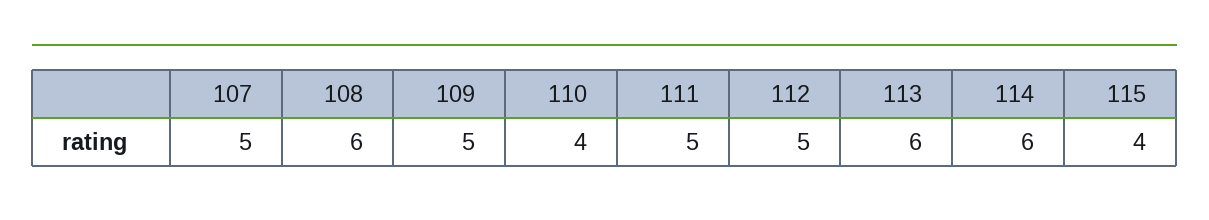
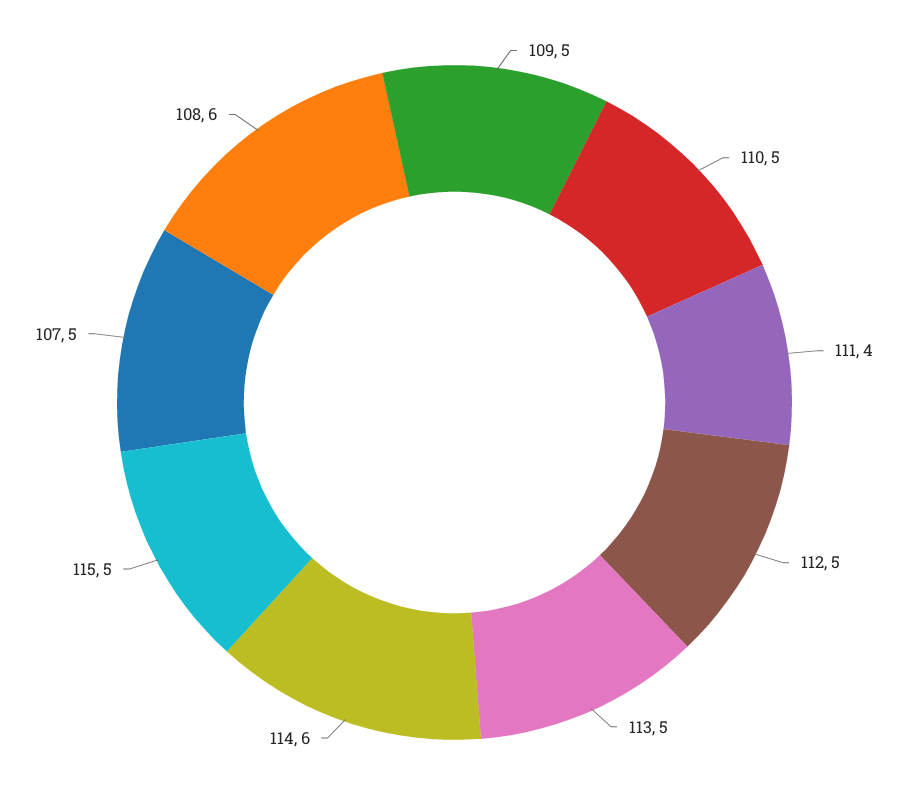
110: 4 -> 5
111: 5 -> 4
113: 6 -> 5
115: 4 -> 5

